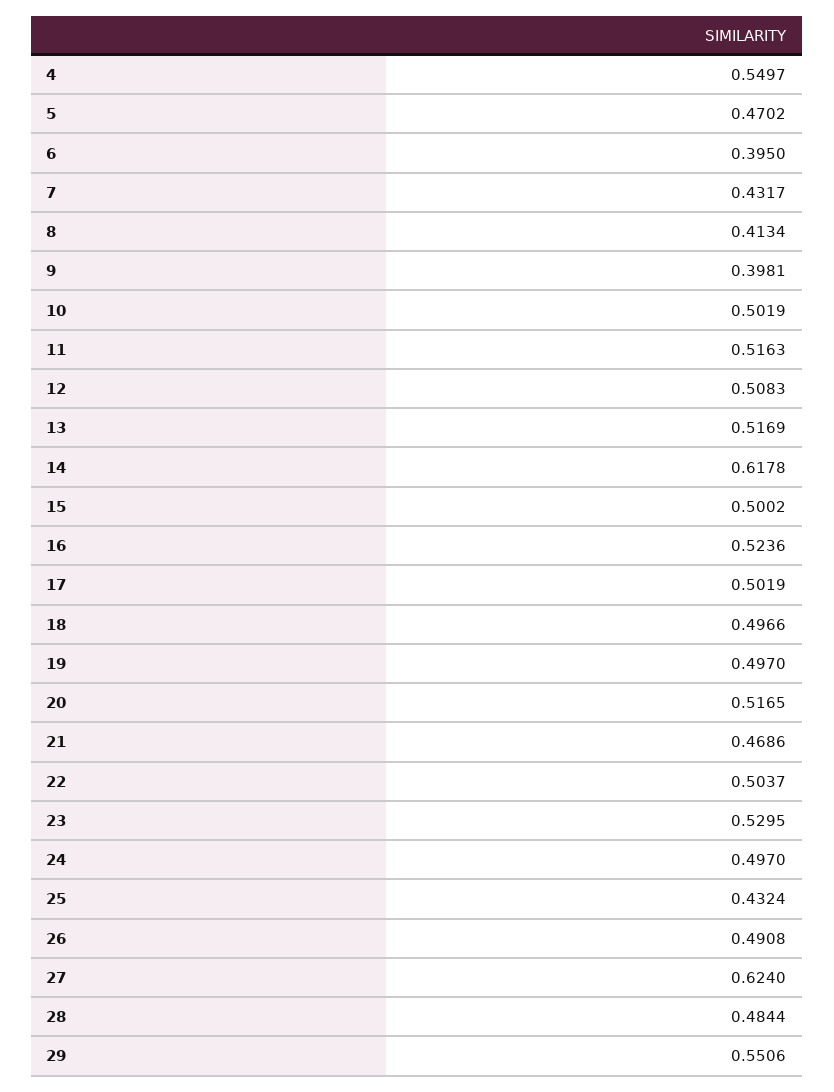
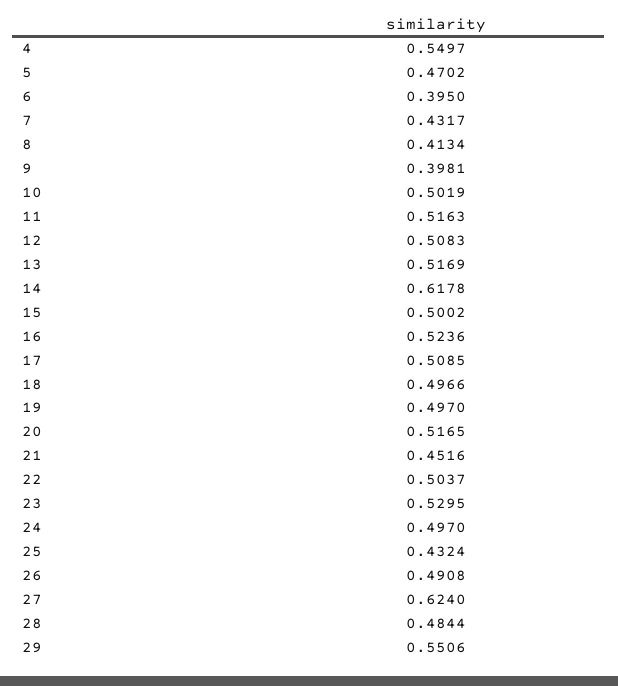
17: 0.5019 -> 0.5085
21: 0.4686 -> 0.4516

